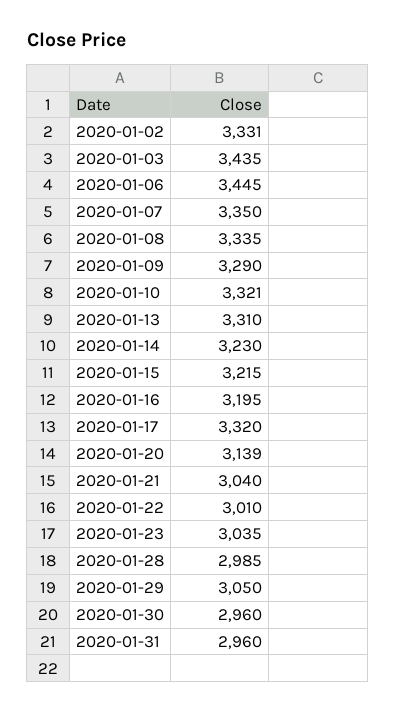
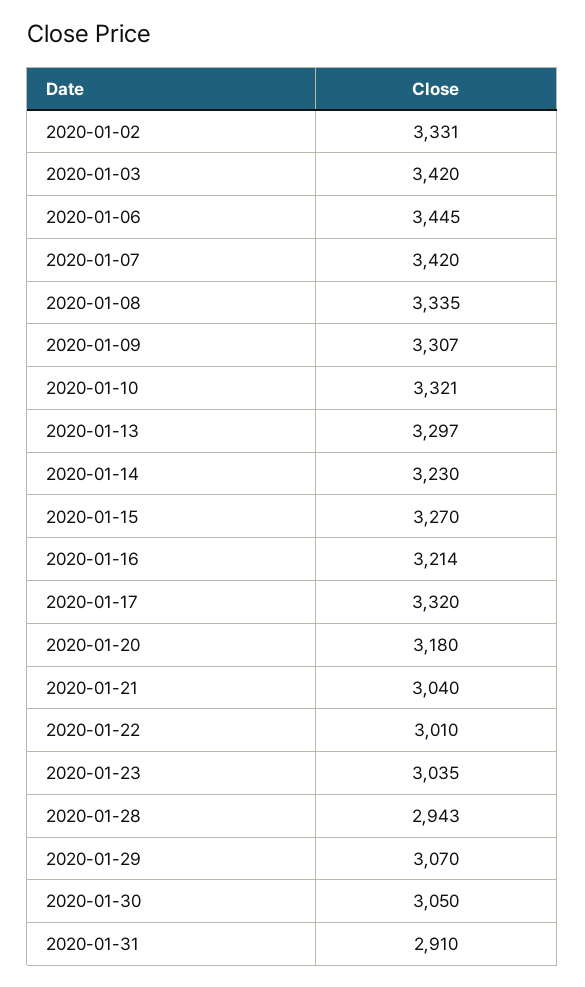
2020-01-03: 3435 -> 3420
2020-01-07: 3350 -> 3420
2020-01-09: 3290 -> 3307
2020-01-13: 3310 -> 3297
2020-01-15: 3215 -> 3270
2020-01-16: 3195 -> 3214
2020-01-20: 3139 -> 3180
2020-01-28: 2985 -> 2943
2020-01-29: 3050 -> 3070
2020-01-30: 2960 -> 3050
2020-01-31: 2960 -> 2910

